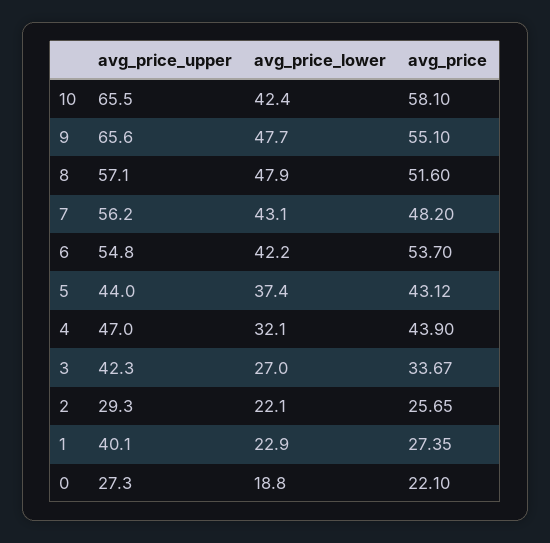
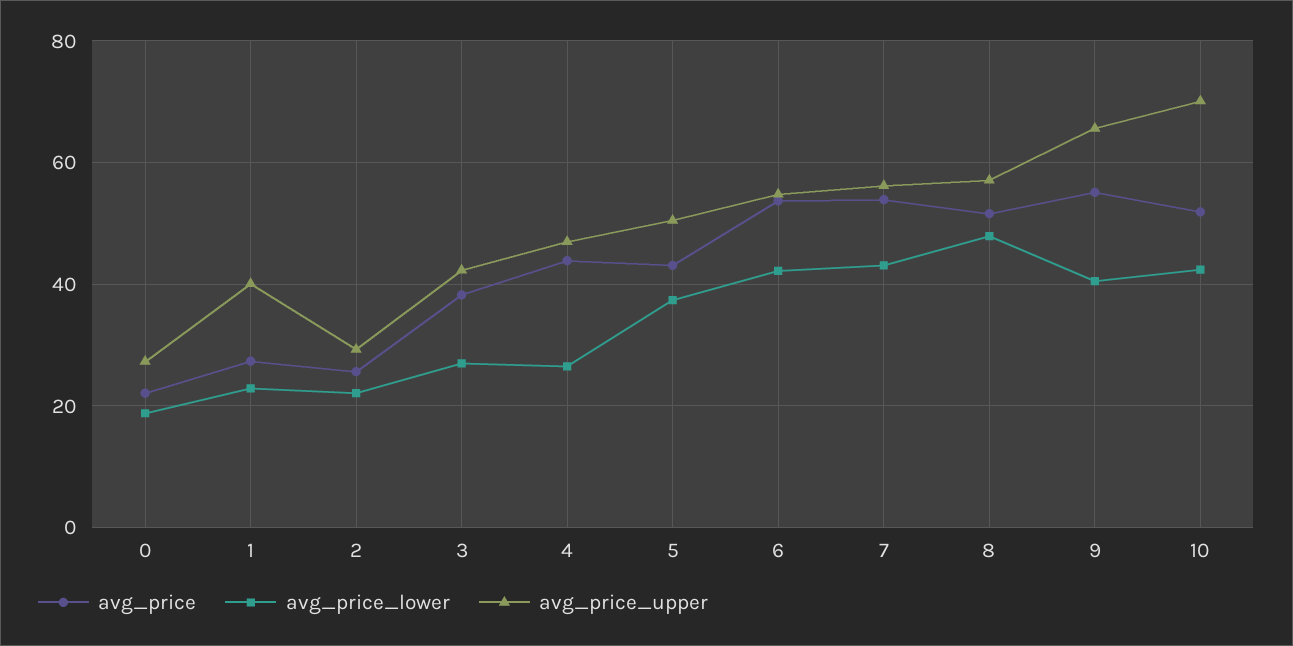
avg_price_upper, 10: 65.5 -> 70
avg_price, 10: 58.1 -> 52
avg_price_lower, 9: 47.7 -> 40
avg_price, 7: 48.2 -> 54
avg_price_upper, 5: 44 -> 50
avg_price_lower, 4: 32.1 -> 26
avg_price, 3: 33.67 -> 38

